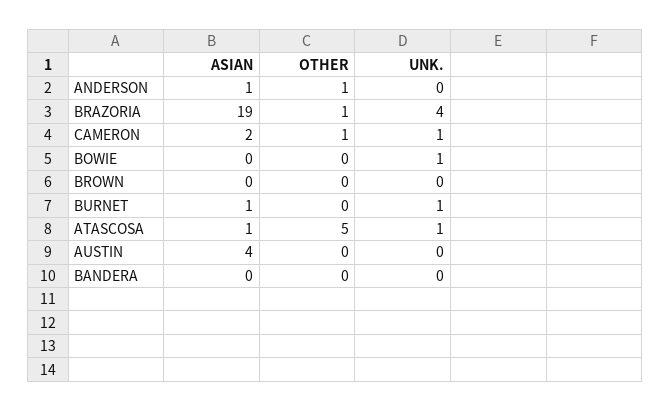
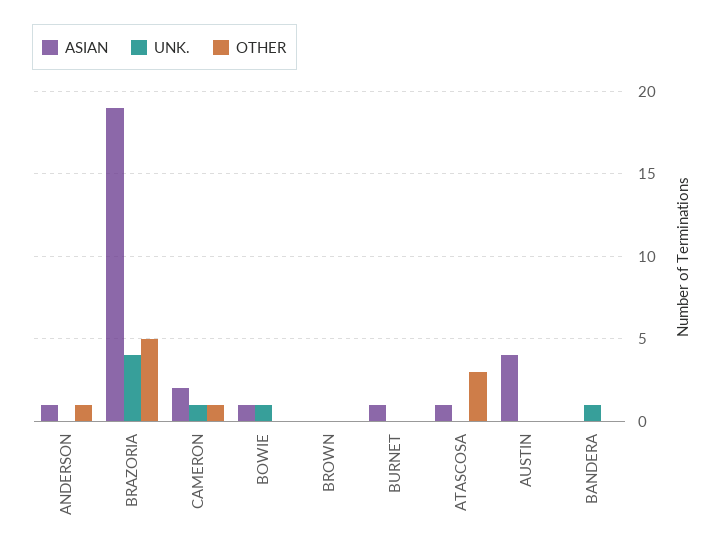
OTHER, BRAZORIA: 1 -> 5
ASIAN, BOWIE: 0 -> 1
UNK., BURNET: 1 -> 0
OTHER, ATASCOSA: 5 -> 3
UNK., ATASCOSA: 1 -> 0
UNK., BANDERA: 0 -> 1

